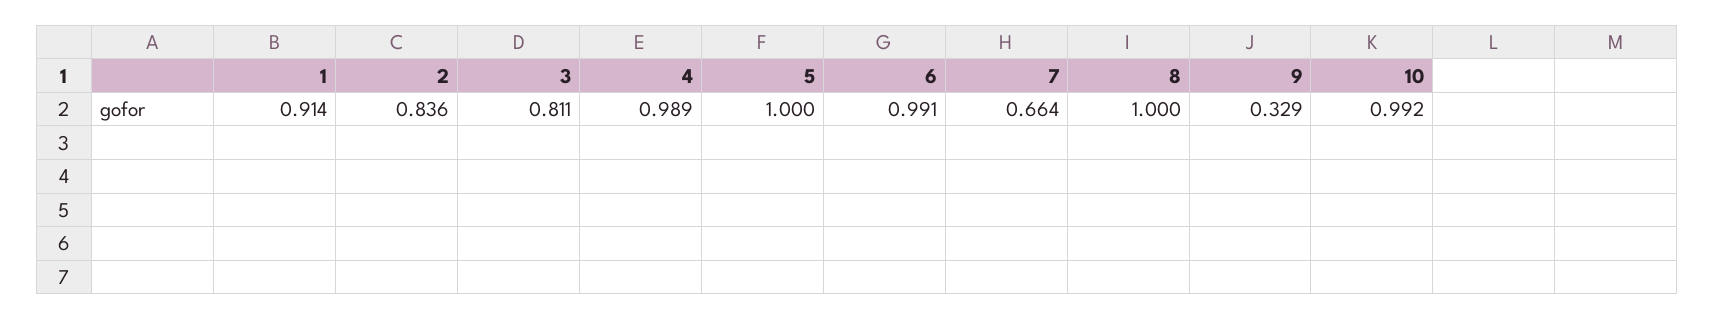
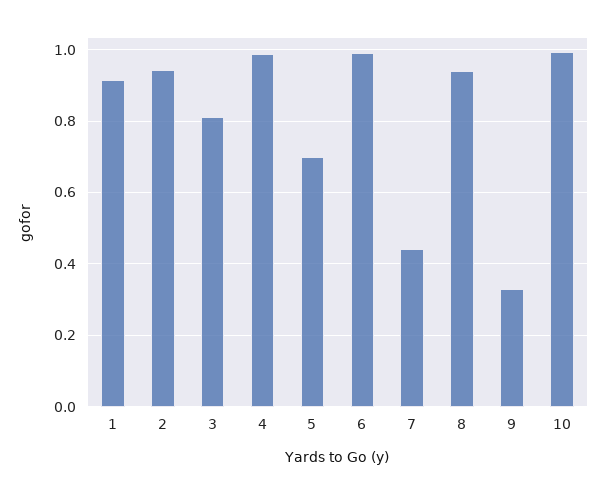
2: 0.836 -> 0.94
5: 1 -> 0.7
7: 0.664 -> 0.44
8: 1 -> 0.94

